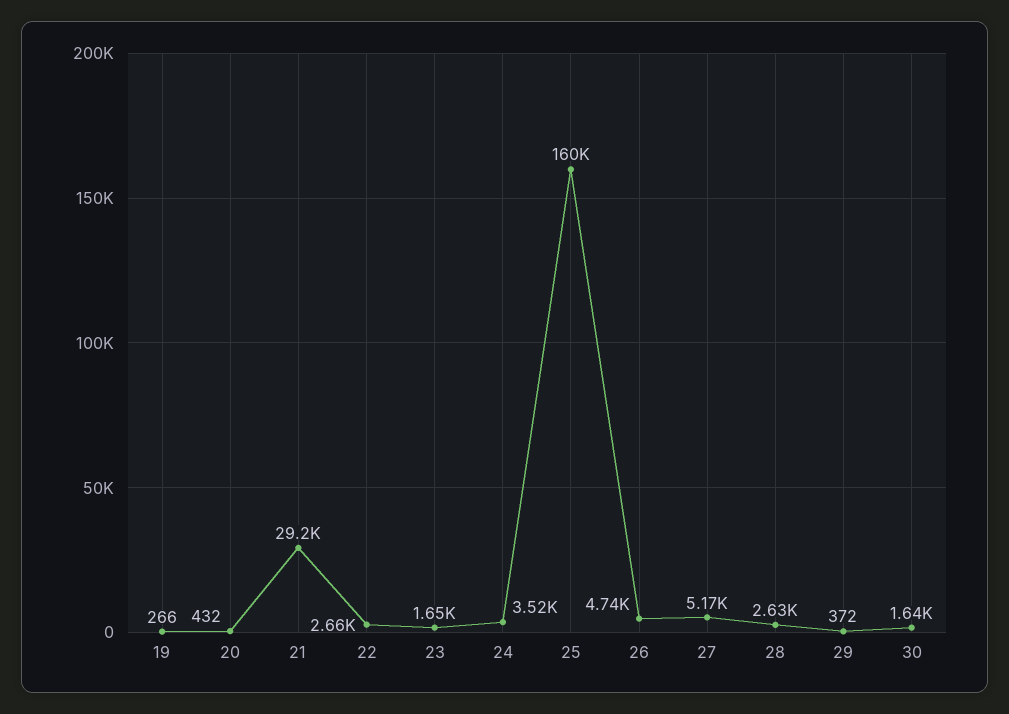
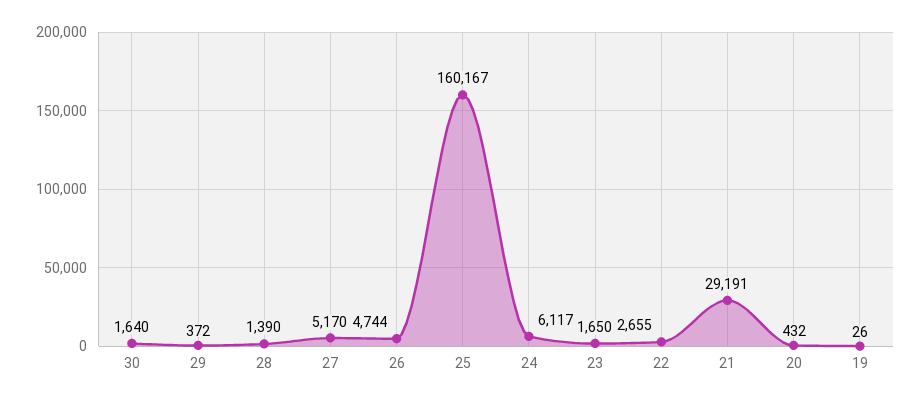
19: 266 -> 26
24: 3520 -> 6117
28: 2630 -> 1390

